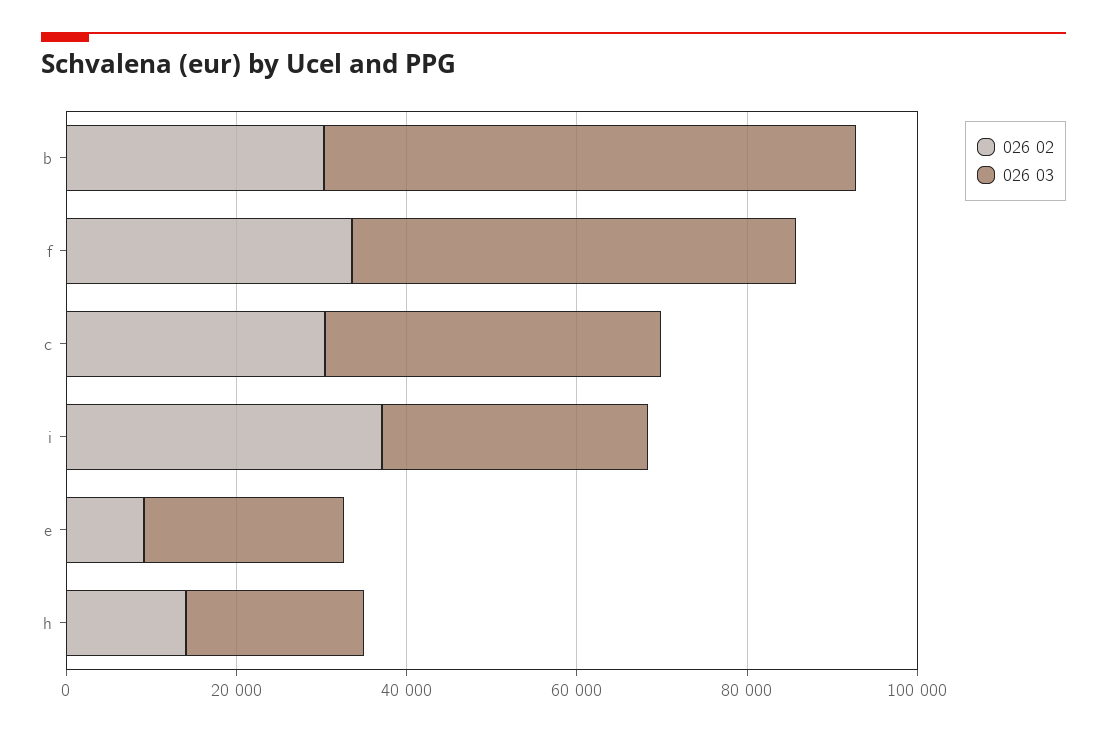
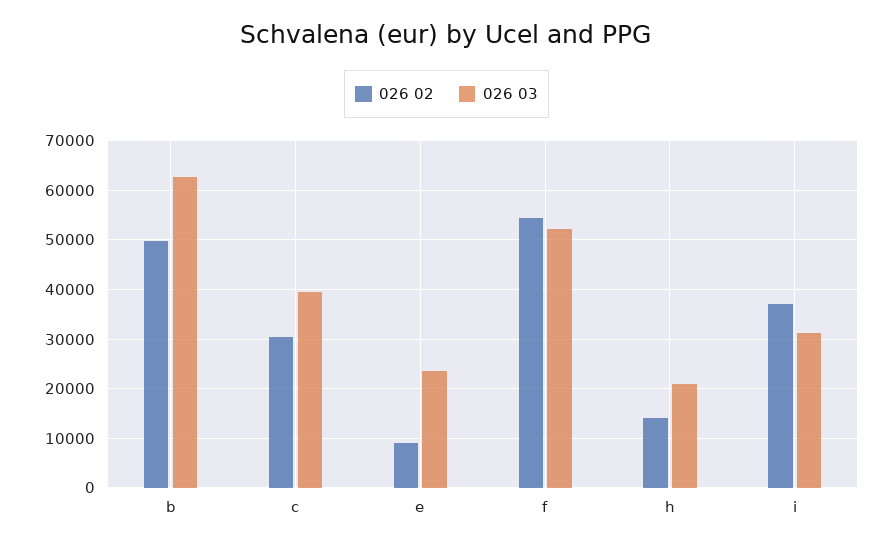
026 02, b: 30000 -> 50000
026 02, f: 35000 -> 54000

